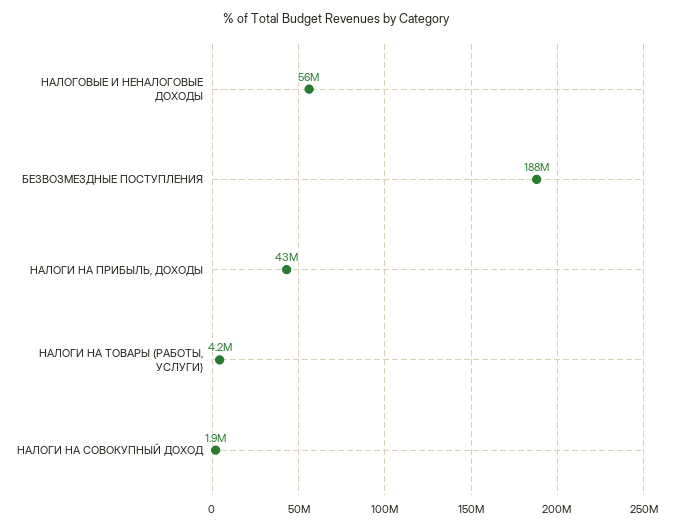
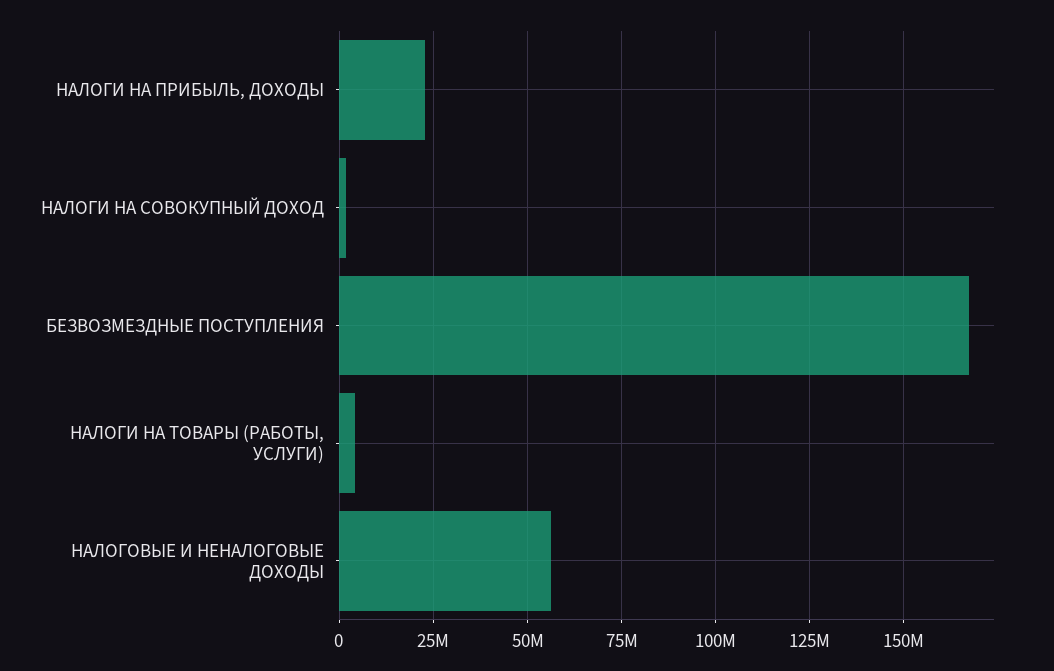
БЕЗВОЗМЕЗДНЫЕ ПОСТУПЛЕНИЯ: 188000000 -> 167500000
НАЛОГИ НА ПРИБЫЛЬ, ДОХОДЫ: 43000000 -> 22500000

